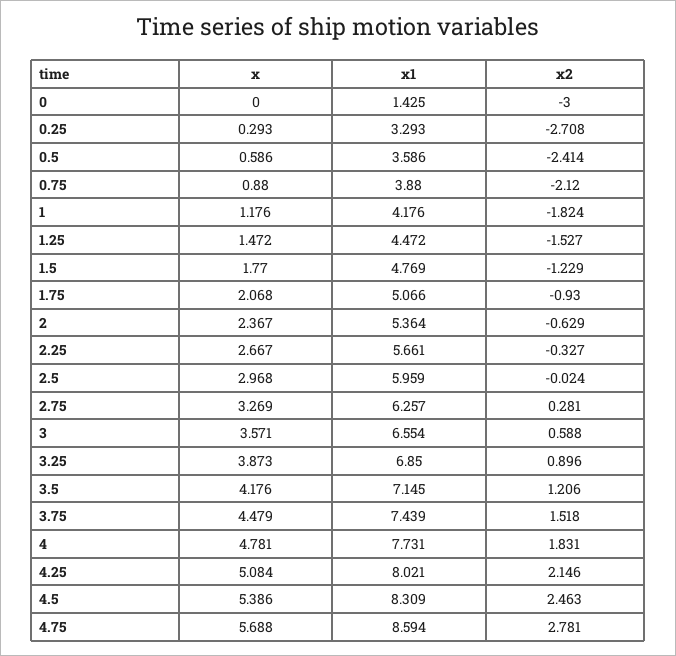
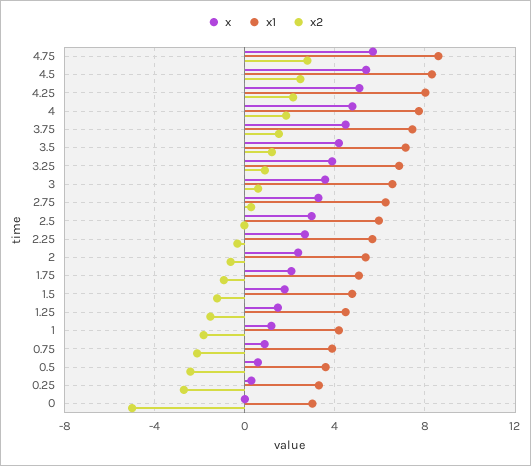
x1, 0: 1.425 -> 3
x2, 0: -3 -> -5

